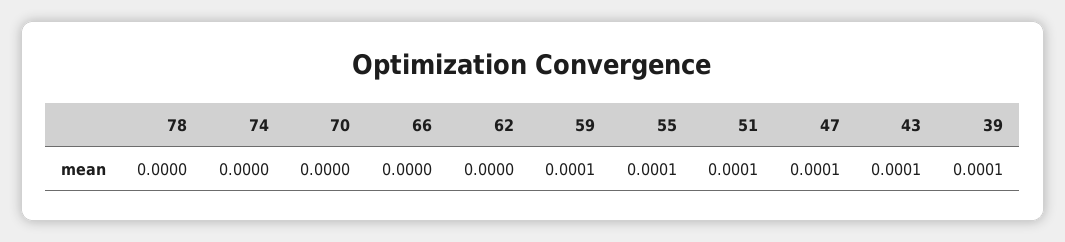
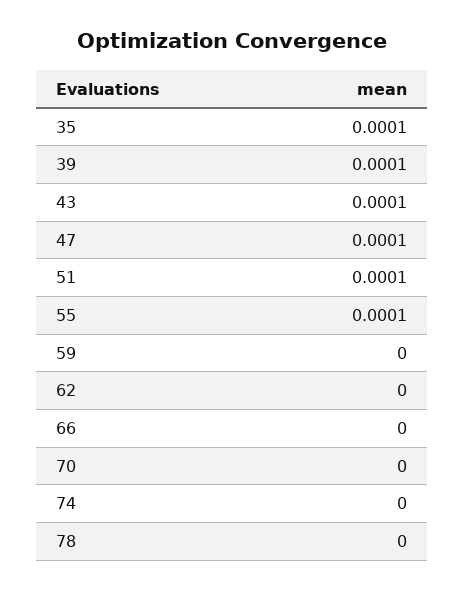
59: 0.0001 -> 0
35: none -> 0.0001

